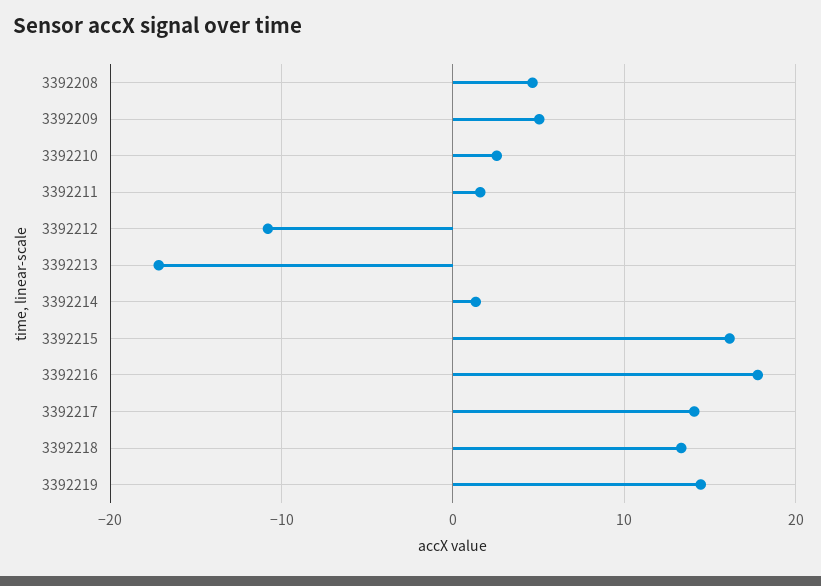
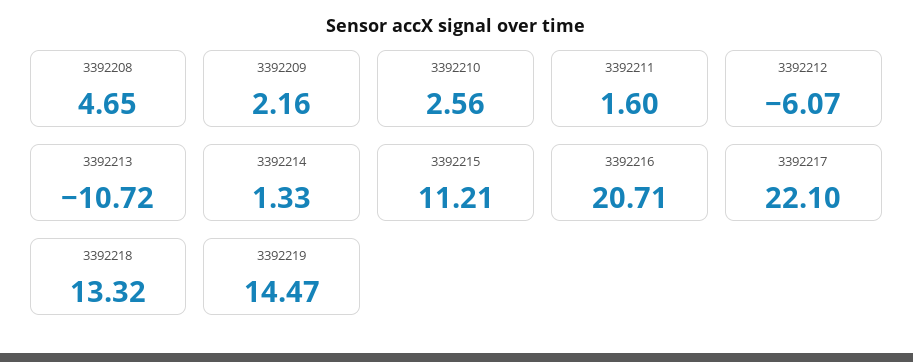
3392209: 5 -> 2.16
3392212: -11 -> -6.07
3392213: -17 -> -10.72
3392215: 16 -> 11.21
3392216: 18 -> 20.71
3392217: 14 -> 22.1

